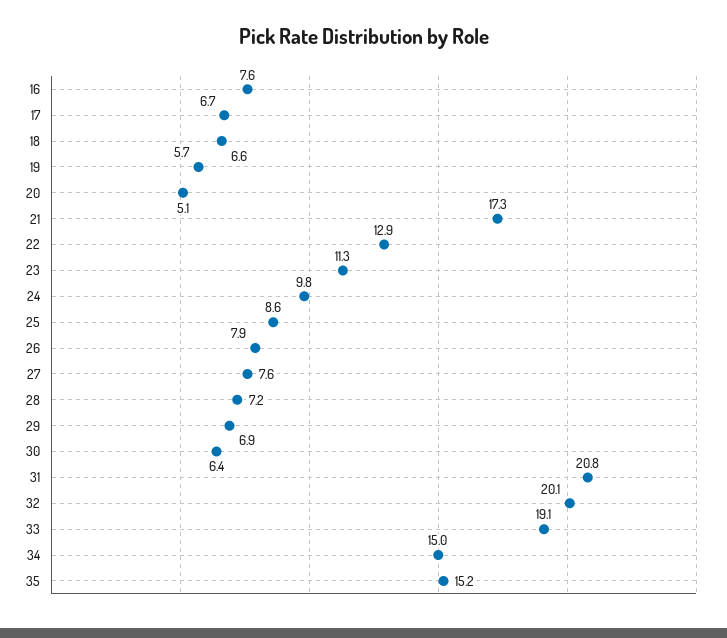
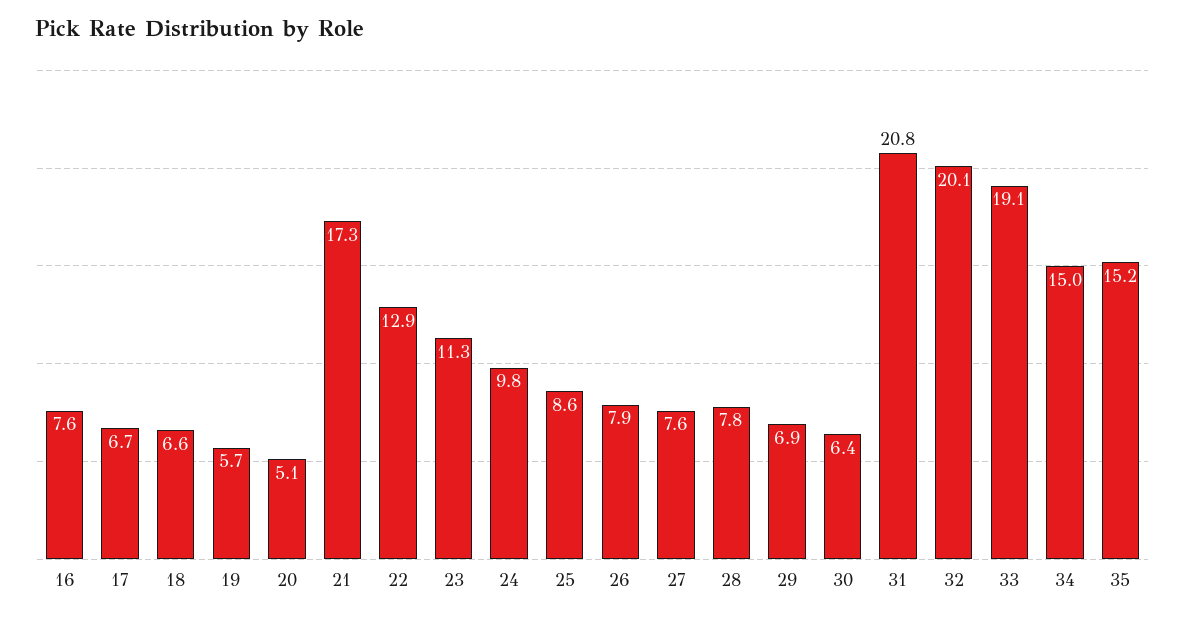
28: 7.2 -> 7.8

